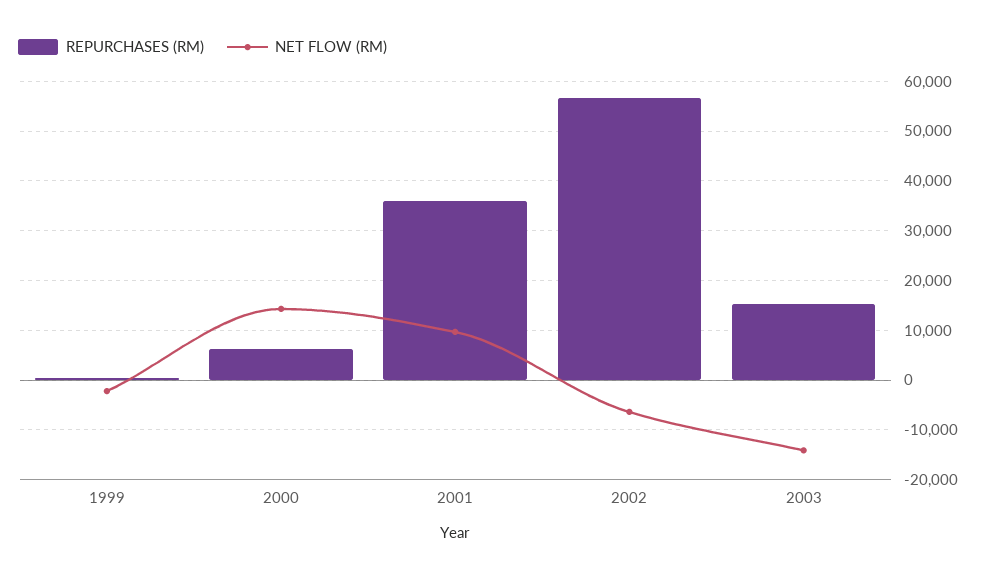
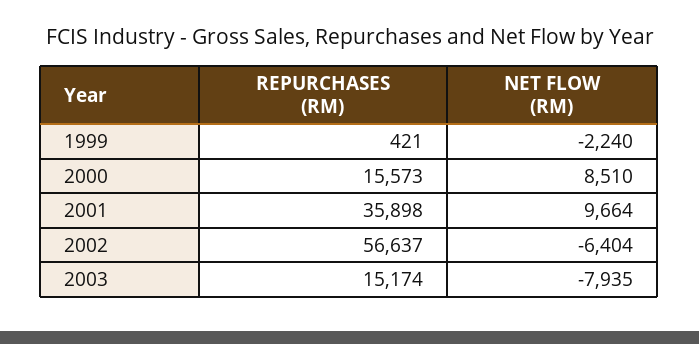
REPURCHASES (RM), 2000: 6000 -> 15573
NET FLOW (RM), 2000: 14000 -> 8510
NET FLOW (RM), 2003: -14000 -> -7935

